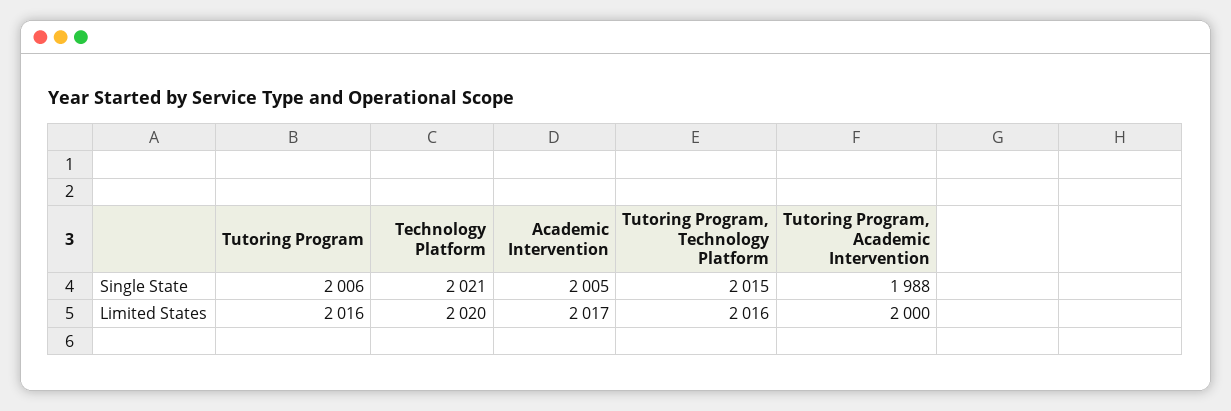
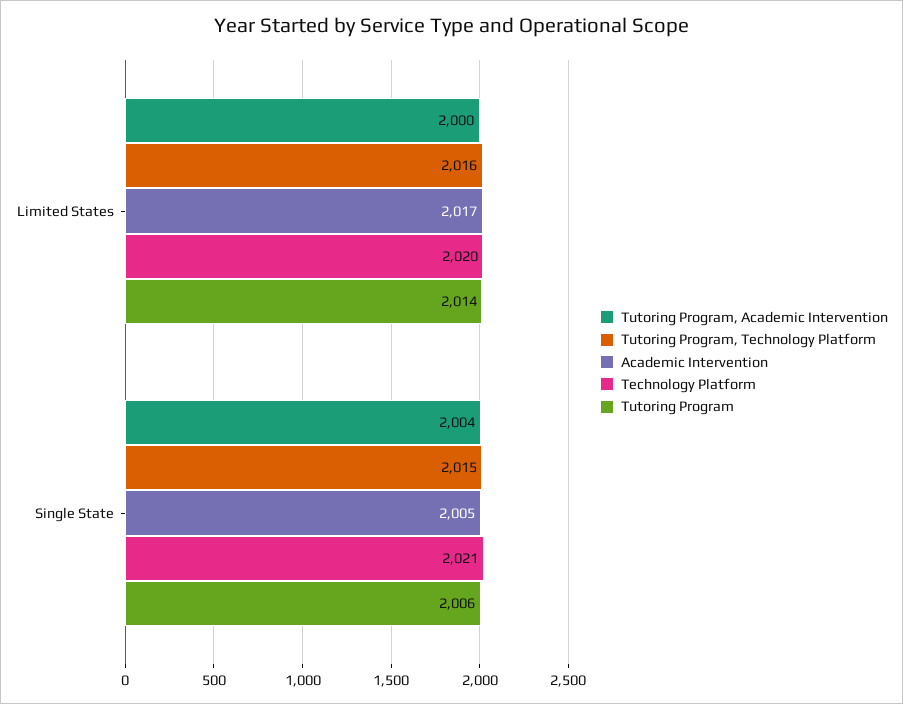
Tutoring Program, Academic Intervention, Single State: 1988 -> 2004
Tutoring Program, Limited States: 2016 -> 2014

